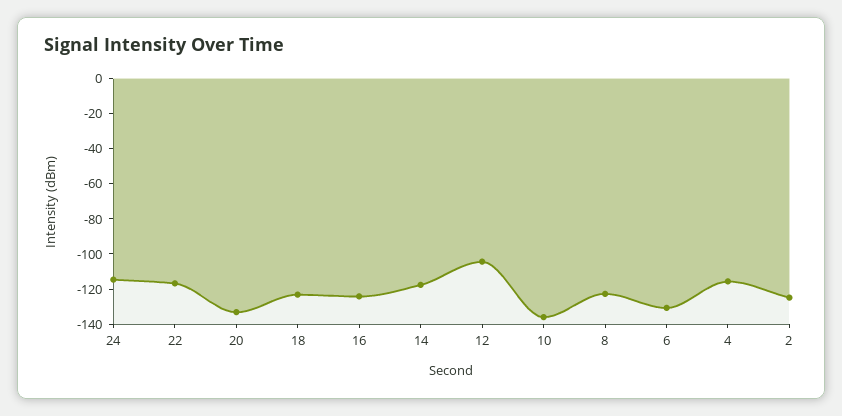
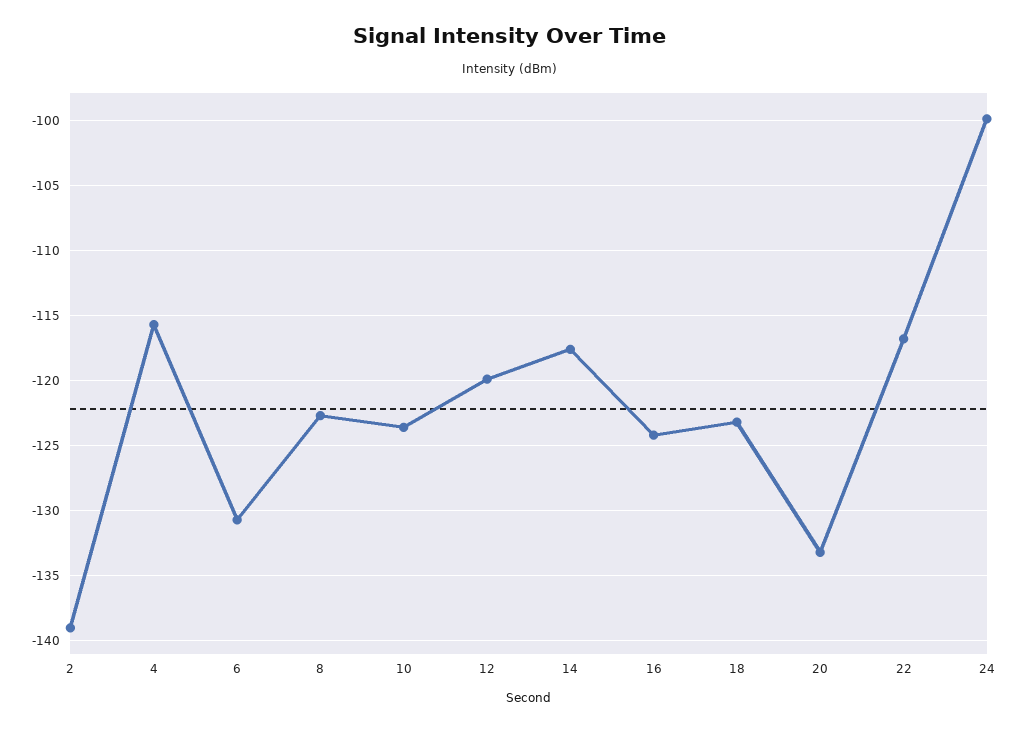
24: -115 -> -100
12: -105 -> -120
10: -135 -> -123.5
2: -125 -> -139

